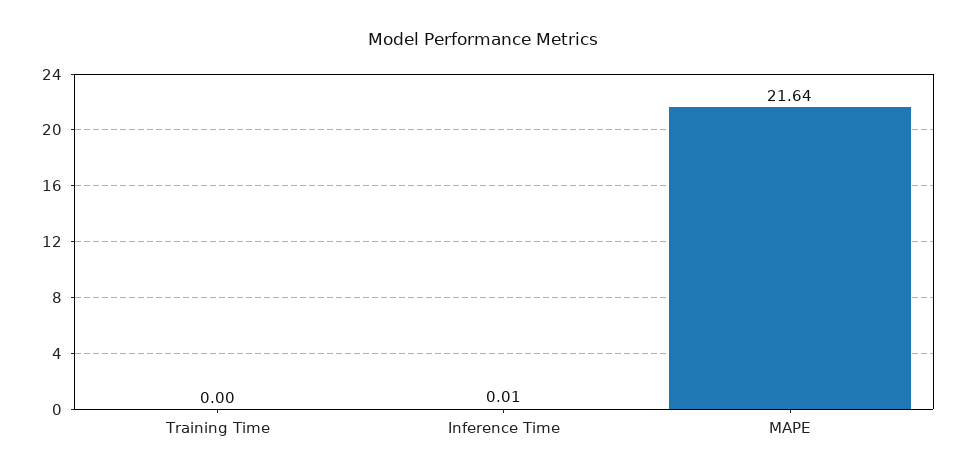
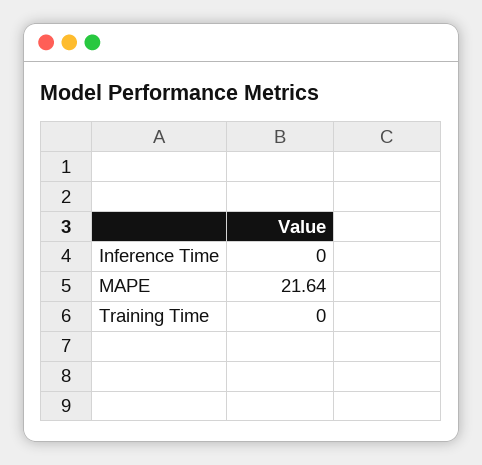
Inference Time: 0.01 -> 0

